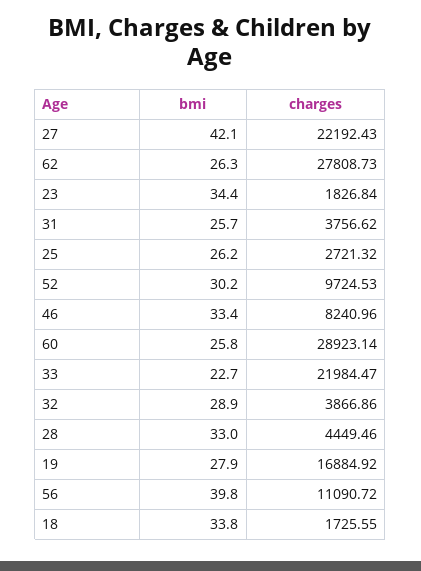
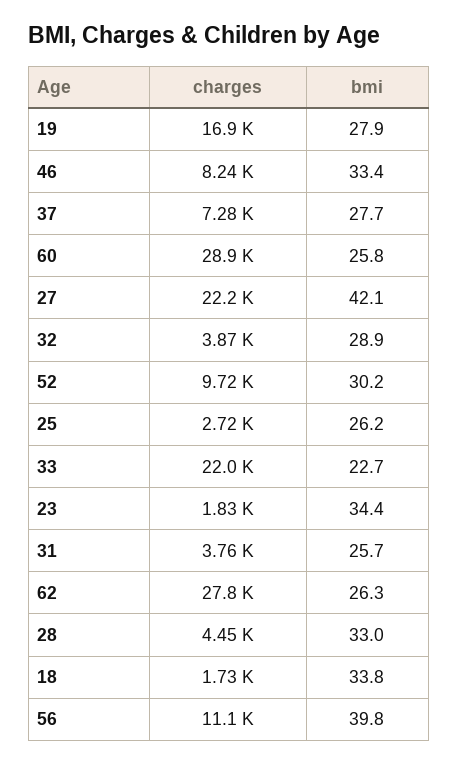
charges, 37: none -> 7280
bmi, 37: none -> 27.7

